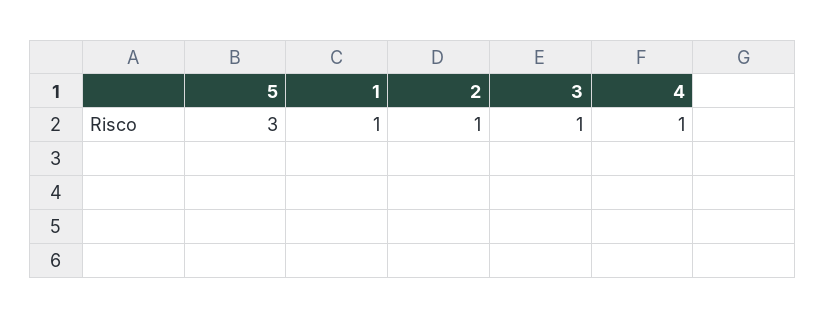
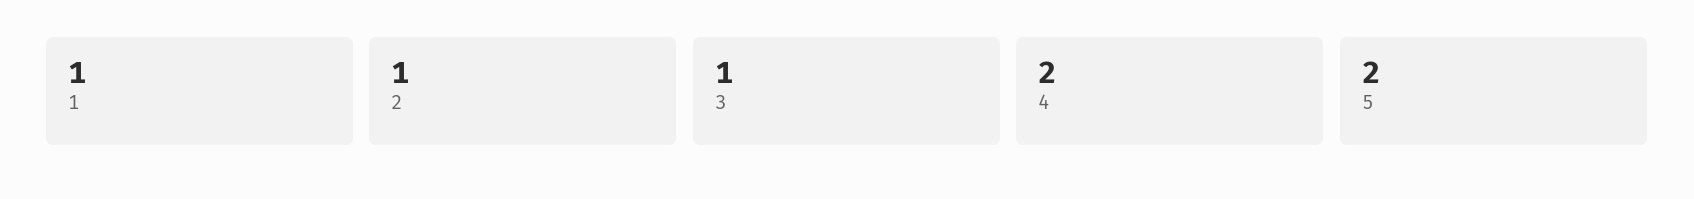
5: 3 -> 2
4: 1 -> 2

